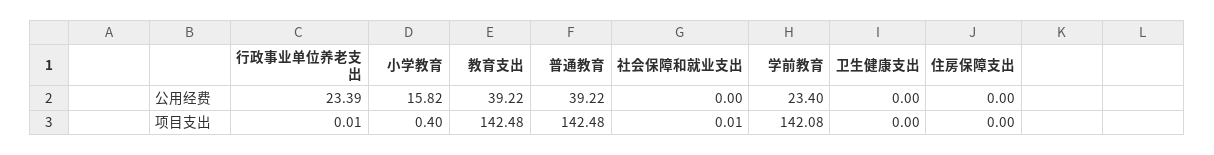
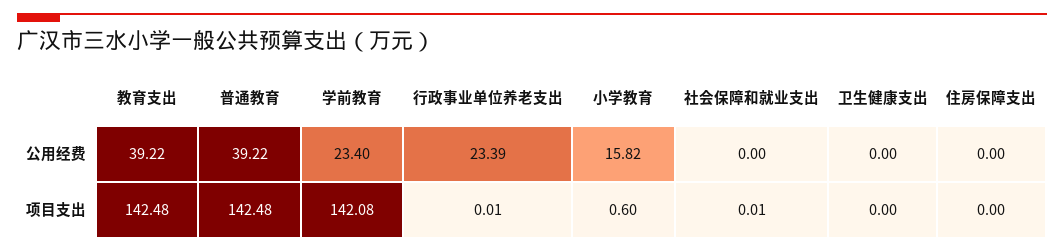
小学教育, 项目支出: 0.4 -> 0.6

